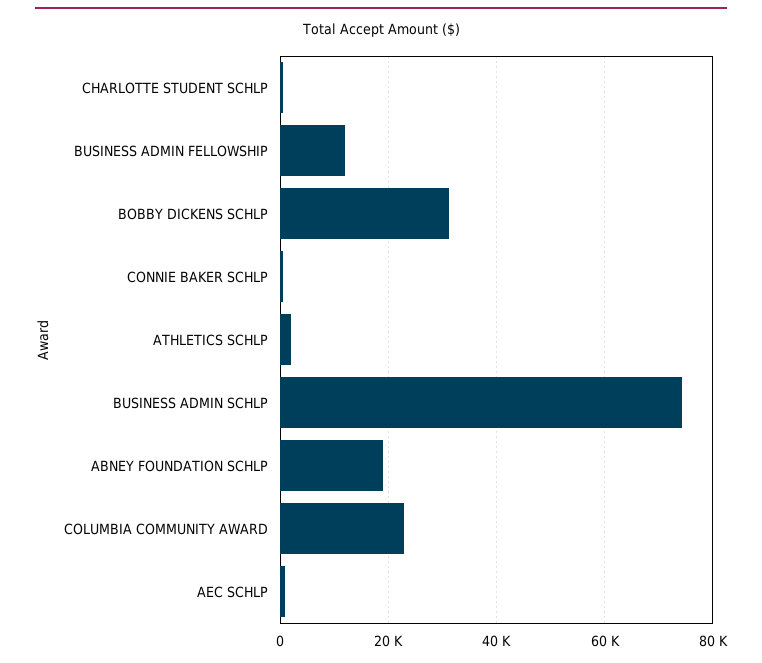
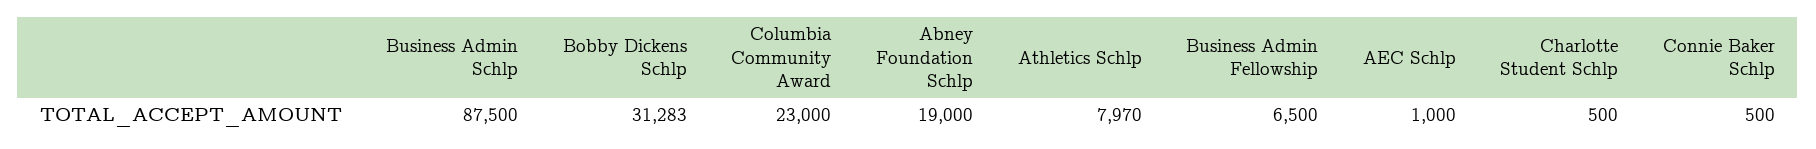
BUSINESS ADMIN FELLOWSHIP: 12000 -> 6500
ATHLETICS SCHLP: 2000 -> 7970
BUSINESS ADMIN SCHLP: 74000 -> 87500

